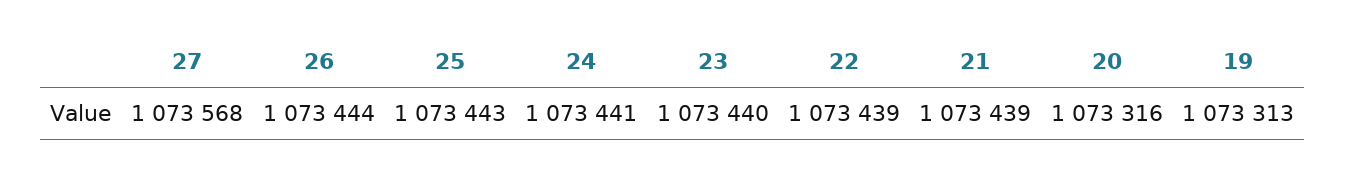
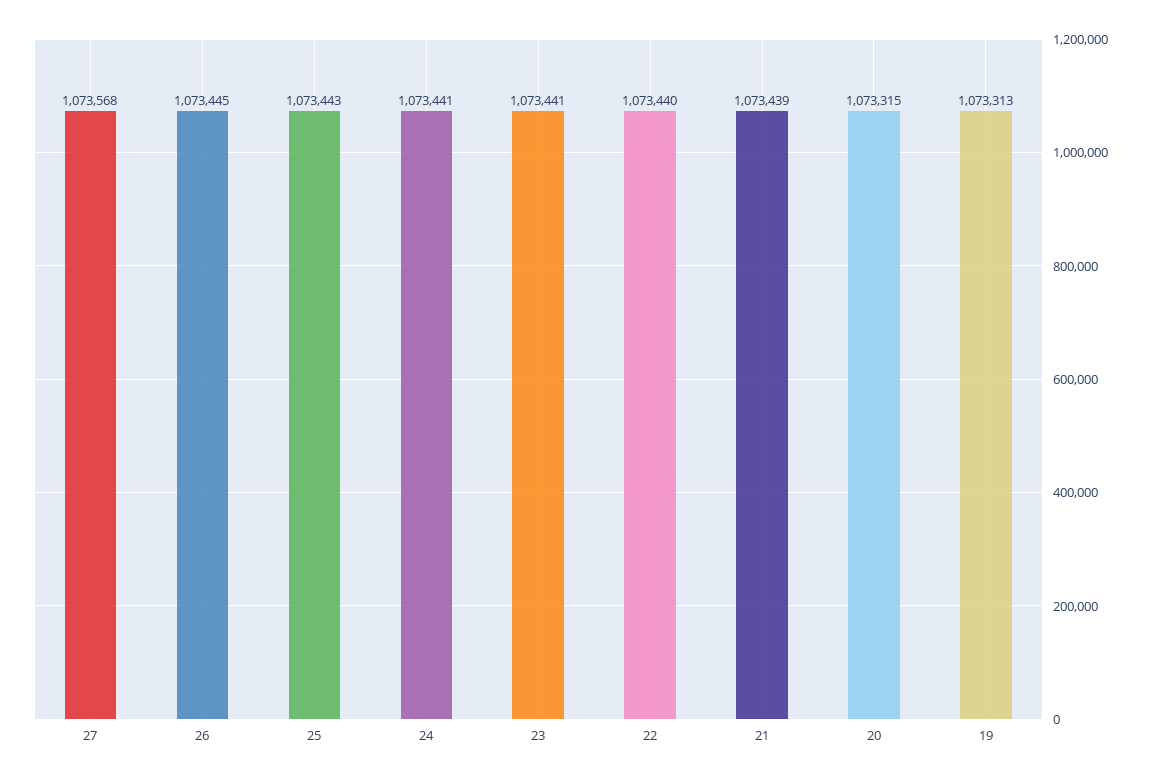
26: 1073444 -> 1073445
23: 1073440 -> 1073441
22: 1073439 -> 1073440
20: 1073316 -> 1073315

